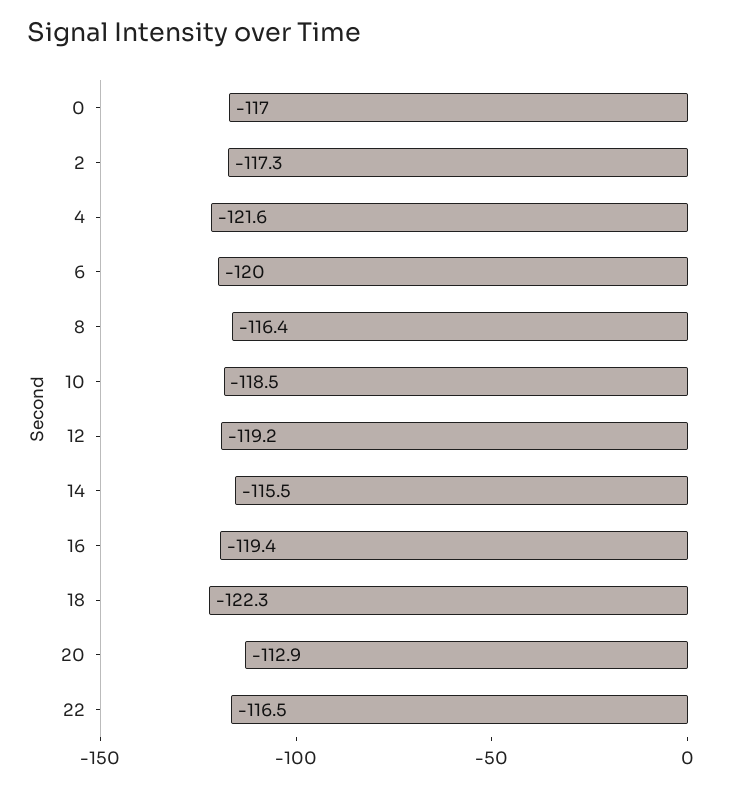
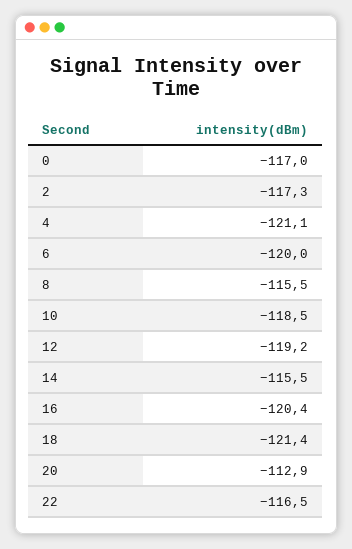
4: -121.6 -> -121.1
8: -116.4 -> -115.5
16: -119.4 -> -120.4
18: -122.3 -> -121.4

